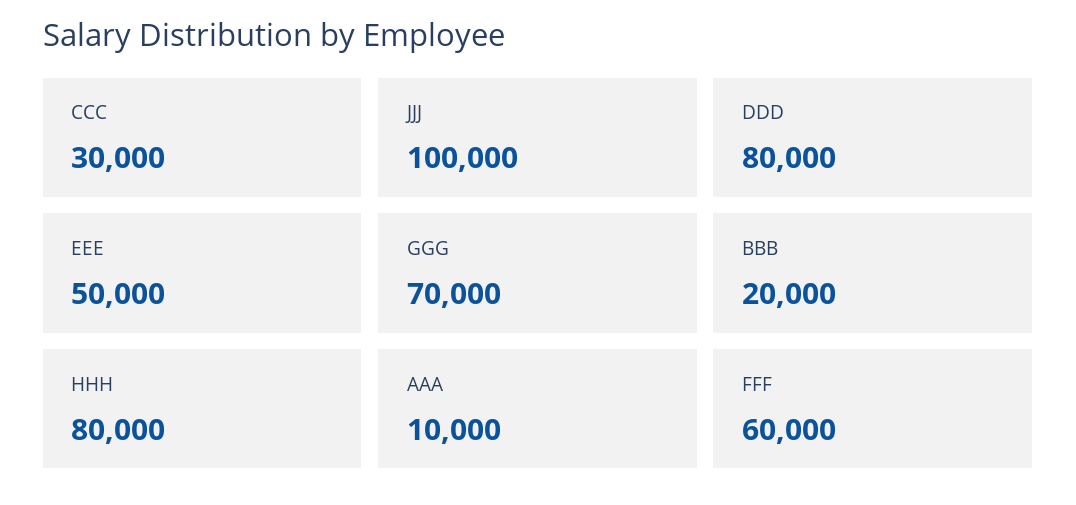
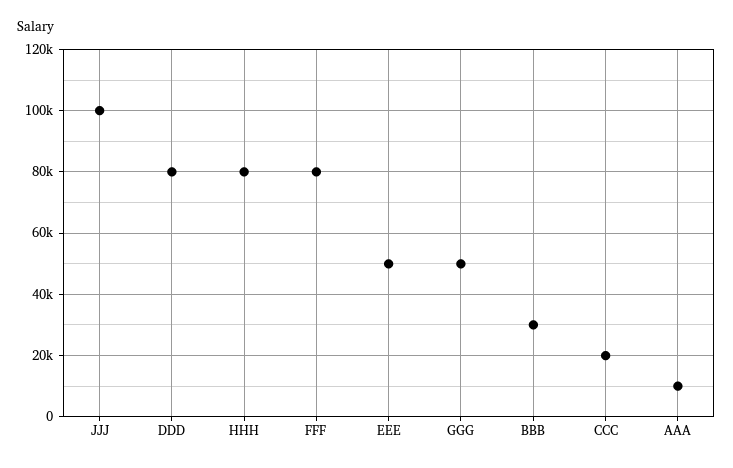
CCC: 30000 -> 20000
GGG: 70000 -> 50000
BBB: 20000 -> 30000
FFF: 60000 -> 80000

